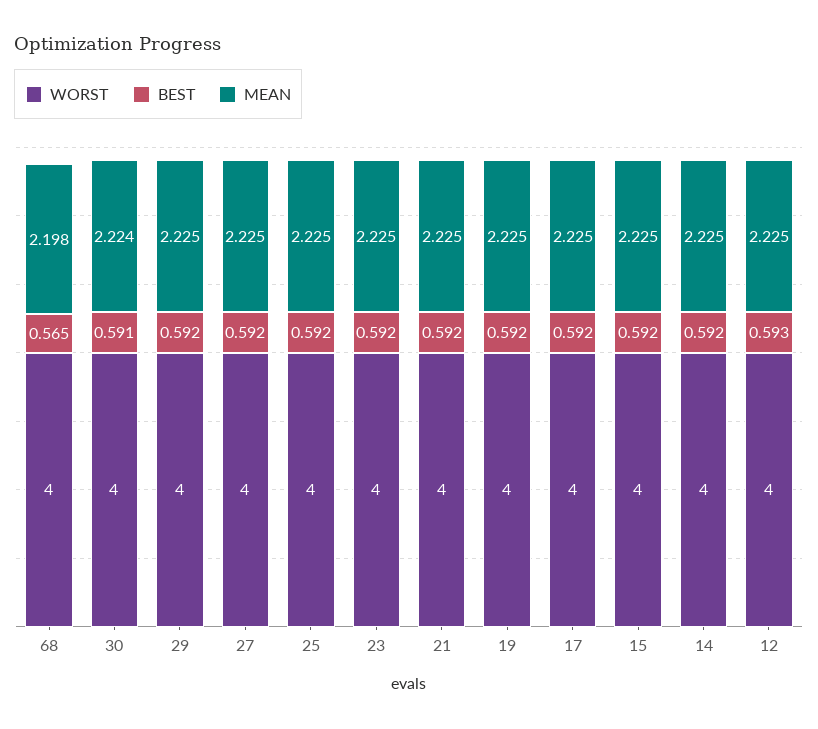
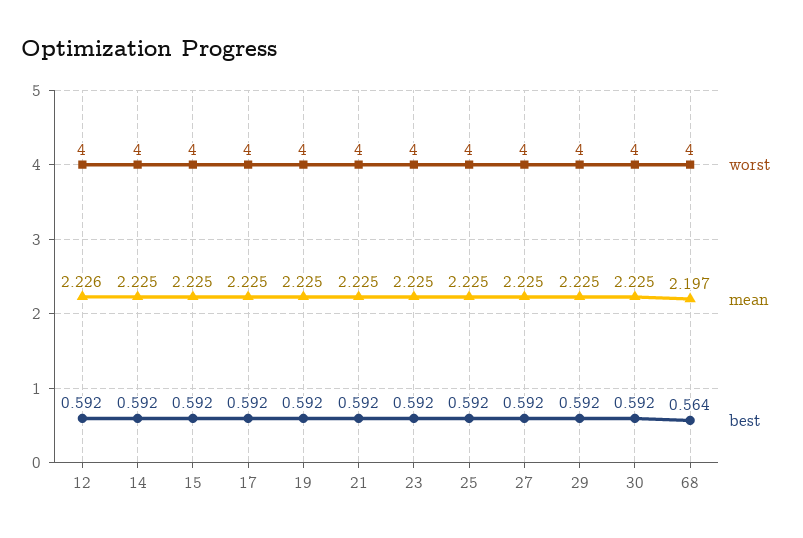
BEST, 68: 0.565 -> 0.564
MEAN, 68: 2.198 -> 2.197
BEST, 30: 0.591 -> 0.592
MEAN, 30: 2.224 -> 2.225
BEST, 12: 0.593 -> 0.592
MEAN, 12: 2.225 -> 2.226

